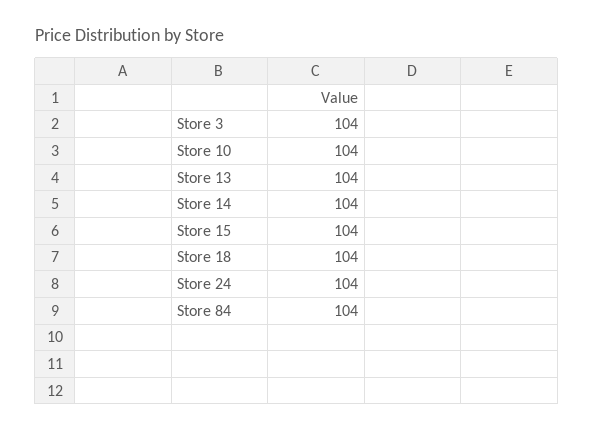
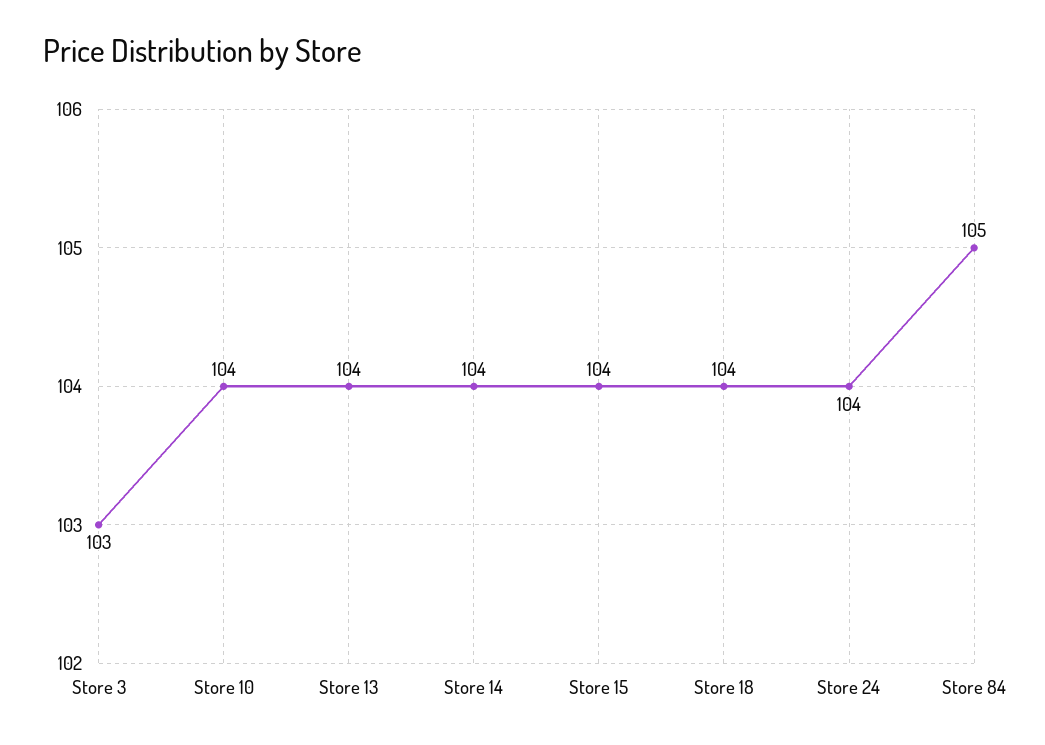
Store 3: 104 -> 103
Store 84: 104 -> 105

